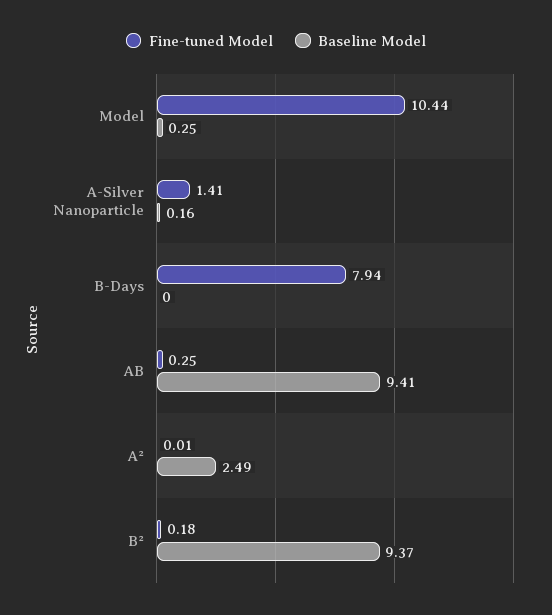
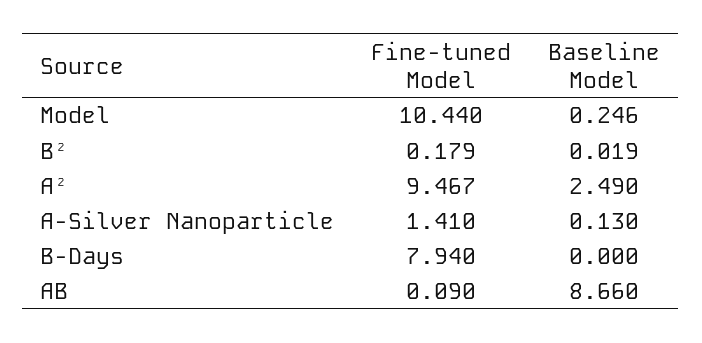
Baseline Model, A-Silver Nanoparticle: 0.16 -> 0.13
Fine-tuned Model, AB: 0.25 -> 0.09
Baseline Model, AB: 9.41 -> 8.66
Fine-tuned Model, A²: 0.01 -> 9.467
Baseline Model, B²: 9.37 -> 0.019

